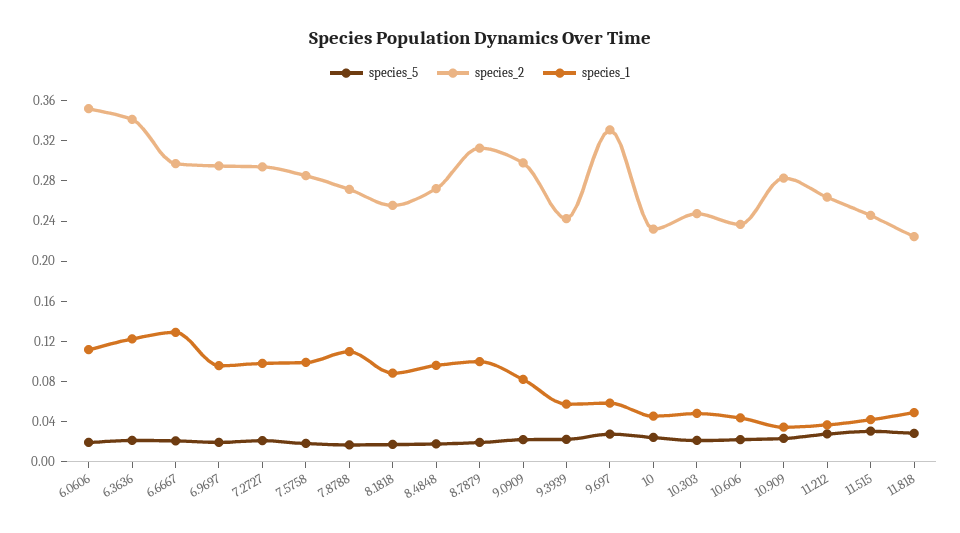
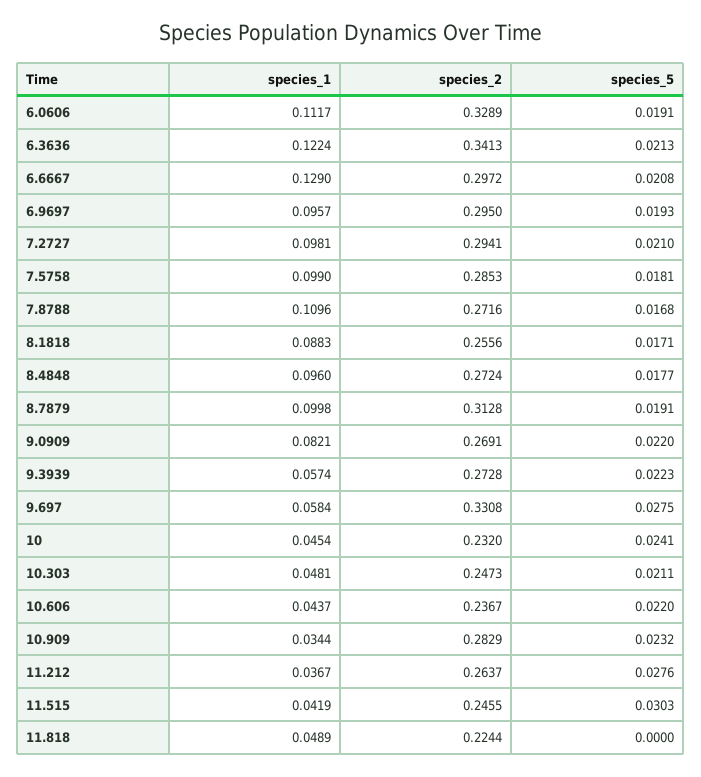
species_2, 6.0606: 0.35 -> 0.3289
species_2, 9.0909: 0.3 -> 0.2691
species_2, 9.3939: 0.24 -> 0.2728
species_5, 11.818: 0.03 -> 0

